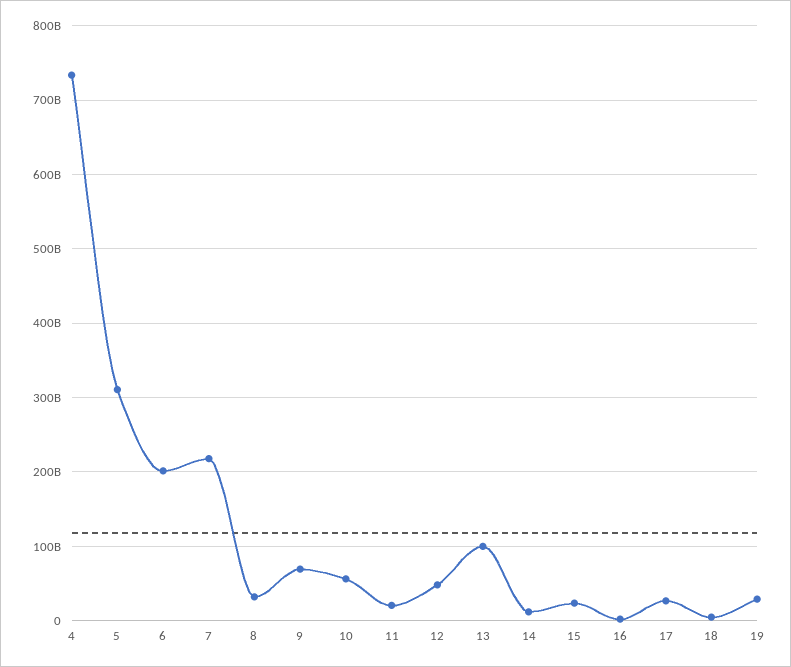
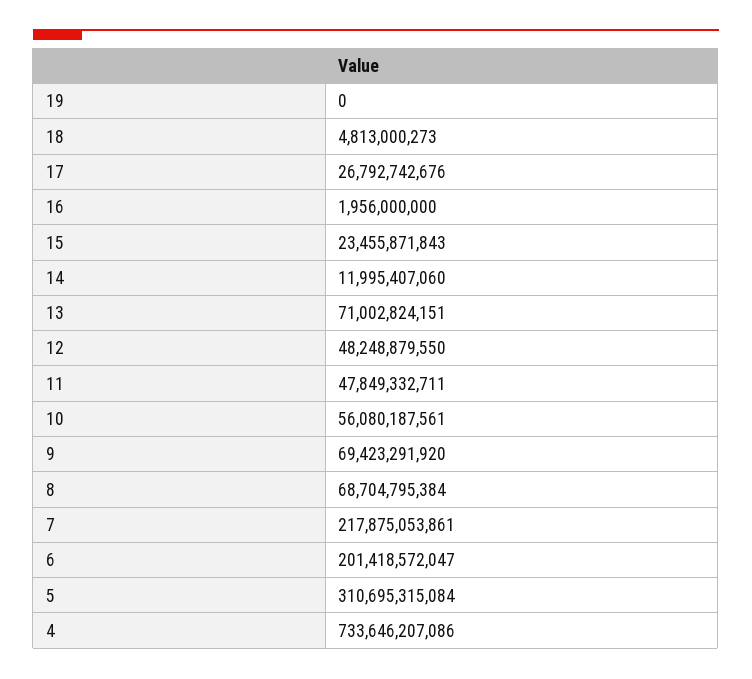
8: 30000000000 -> 68704795384
11: 20000000000 -> 47849332711
13: 100000000000 -> 71002824151
19: 30000000000 -> 0

